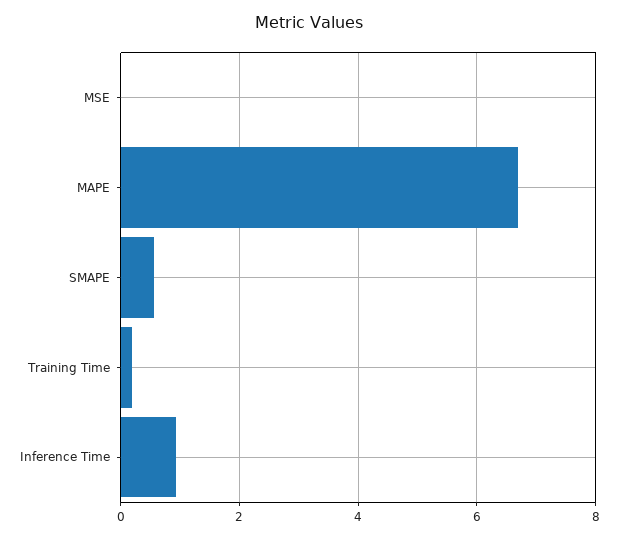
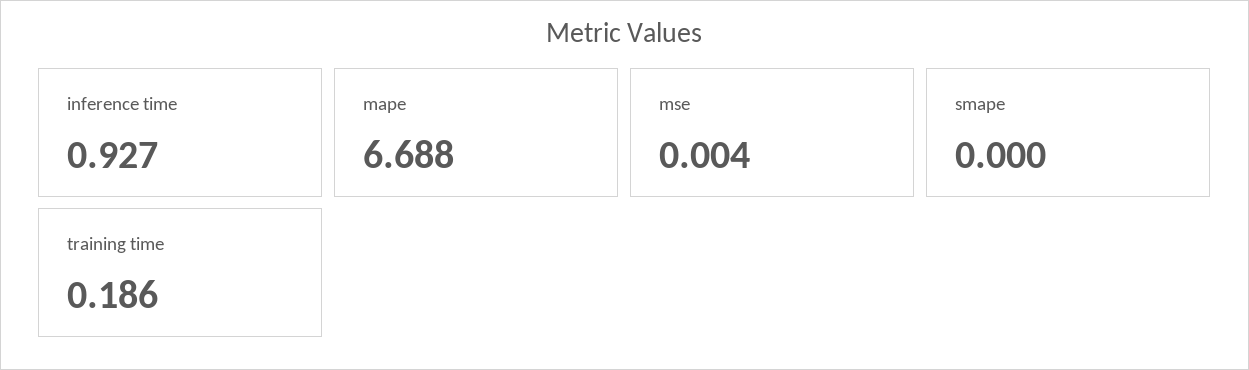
SMAPE: 0.6 -> 0

